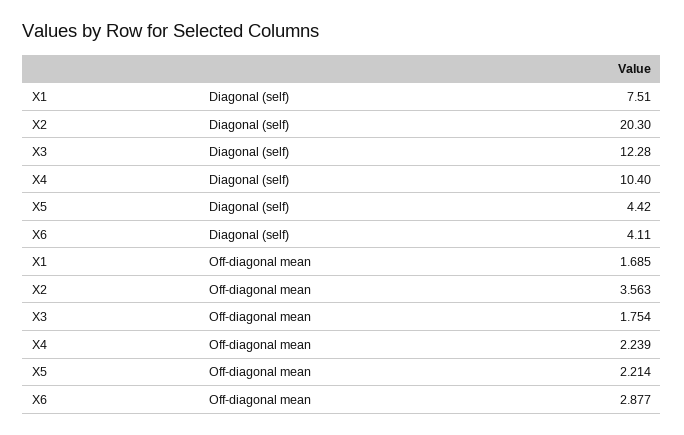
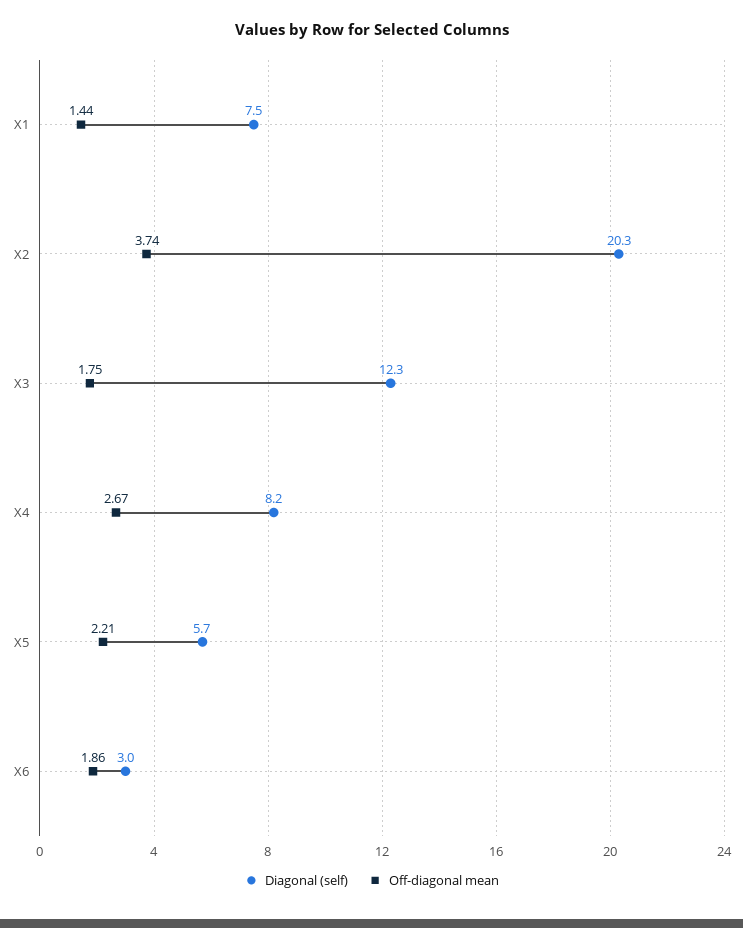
Diagonal (self), X4: 10.4 -> 8.2
Diagonal (self), X5: 4.42 -> 5.7
Diagonal (self), X6: 4.11 -> 3
Off-diagonal mean, X1: 1.685 -> 1.44
Off-diagonal mean, X2: 3.563 -> 3.74
Off-diagonal mean, X4: 2.239 -> 2.67
Off-diagonal mean, X6: 2.877 -> 1.86

